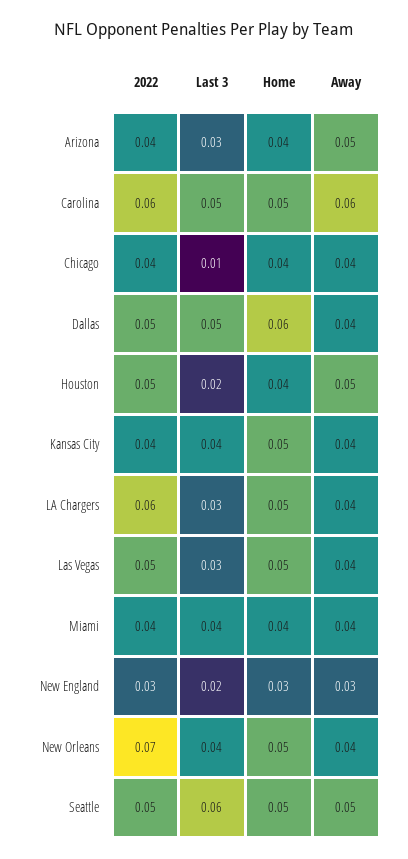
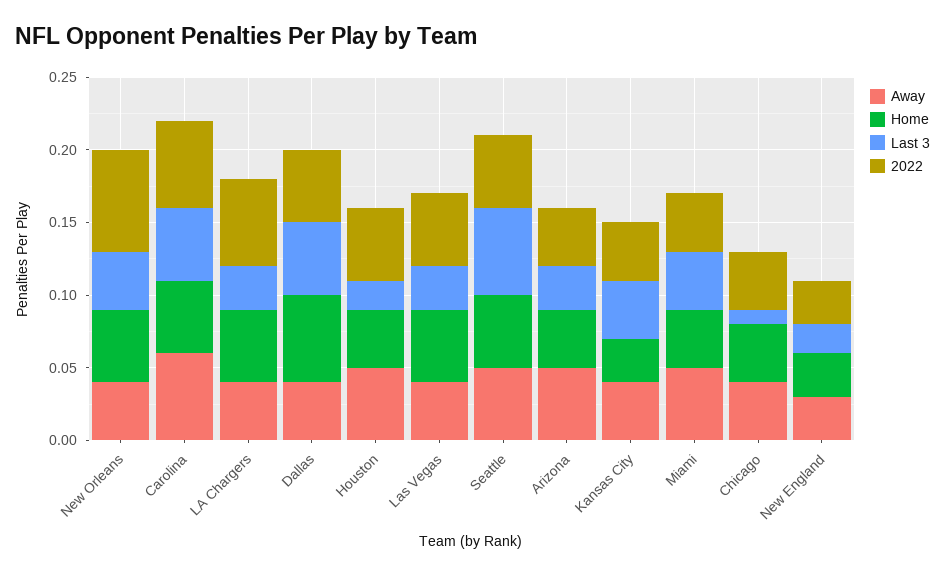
Home, Kansas City: 0.05 -> 0.03
Away, Miami: 0.04 -> 0.05

